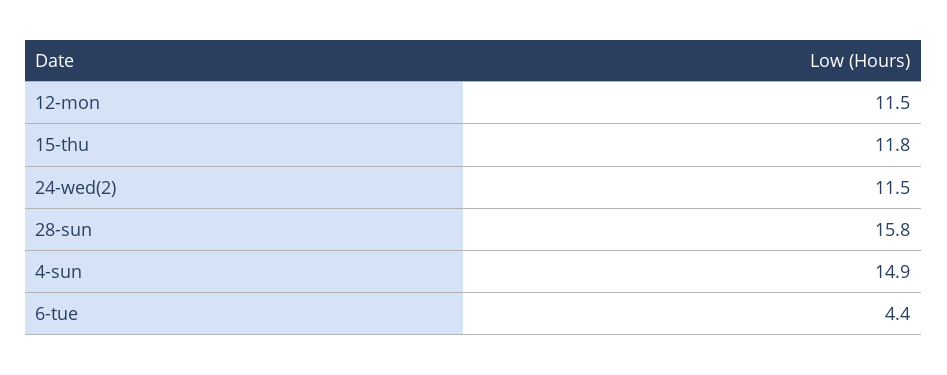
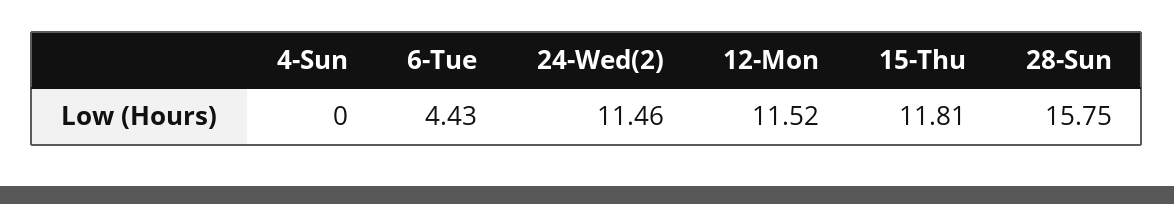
4-sun: 14.9 -> 0

